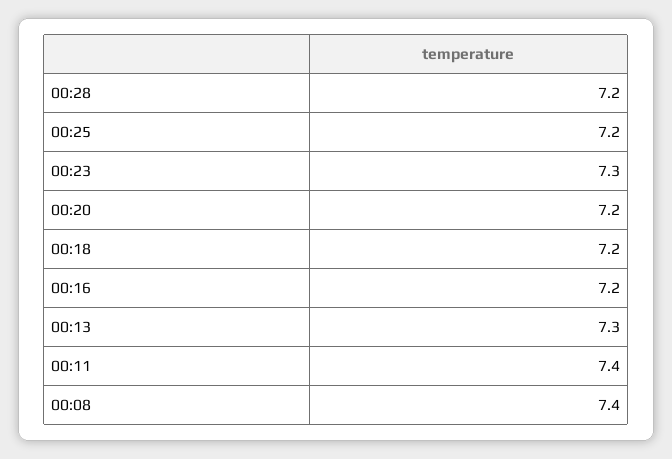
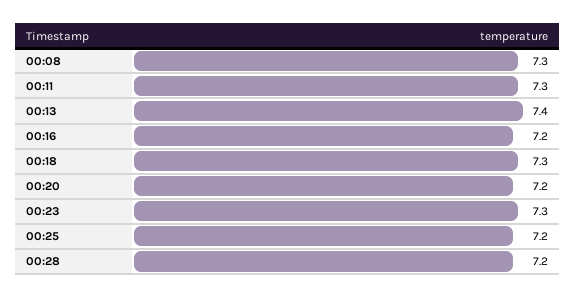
00:18: 7.2 -> 7.3
00:13: 7.3 -> 7.4
00:11: 7.4 -> 7.3
00:08: 7.4 -> 7.3

